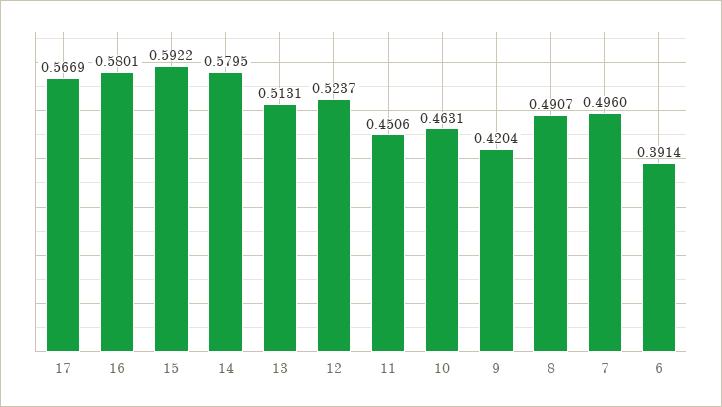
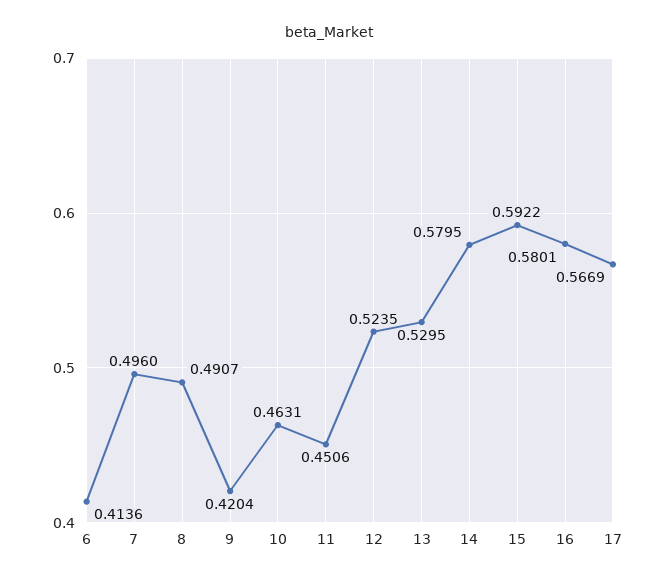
13: 0.5131 -> 0.5295
12: 0.5237 -> 0.5235
6: 0.3914 -> 0.4136

